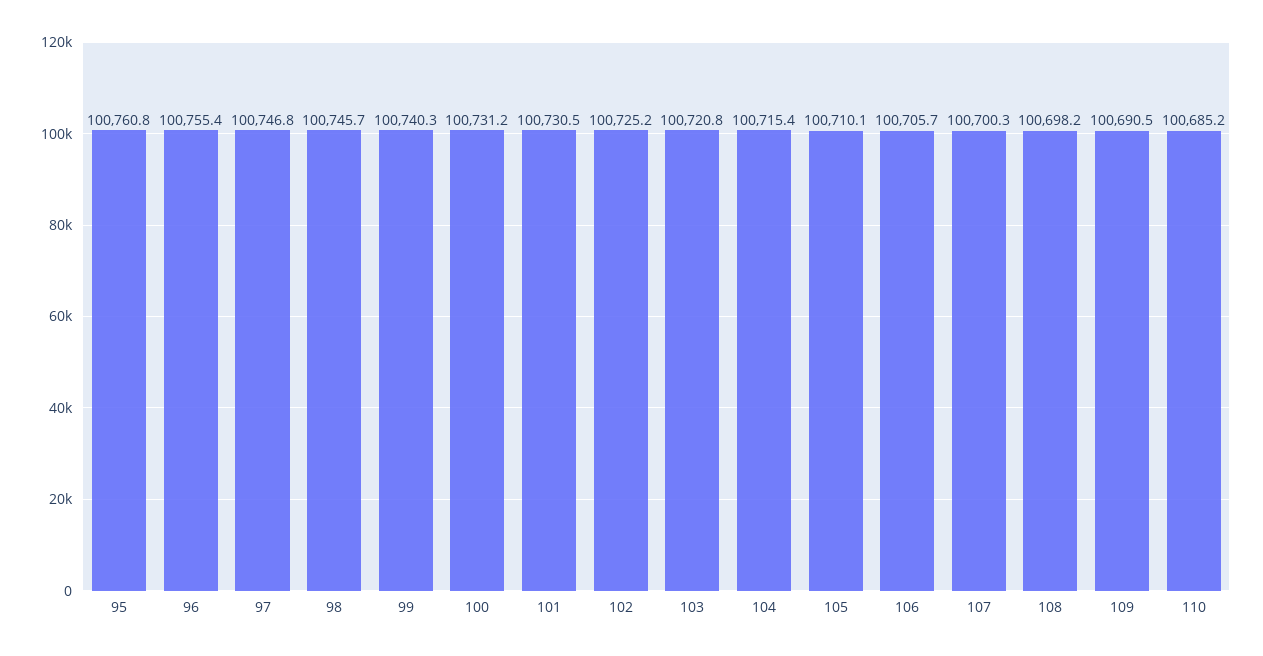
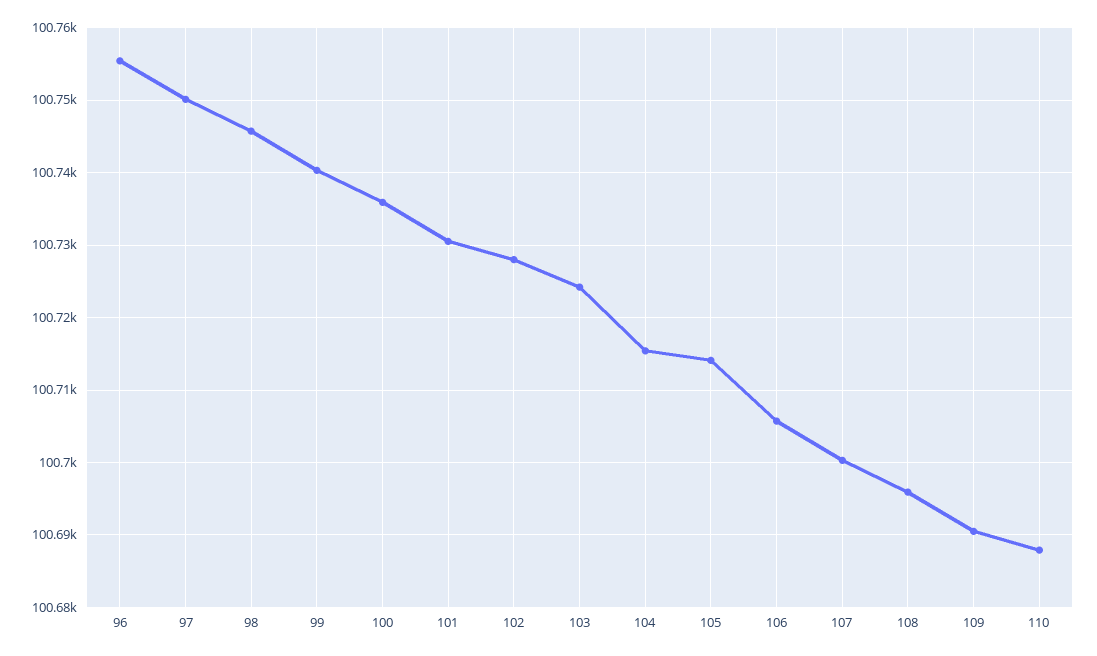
95: 100760.8 -> none
97: 100746.8 -> 100750
100: 100731.2 -> 100736
102: 100725.2 -> 100728
103: 100720.8 -> 100724
105: 100710.1 -> 100714
108: 100698.2 -> 100696
110: 100685.2 -> 100688

